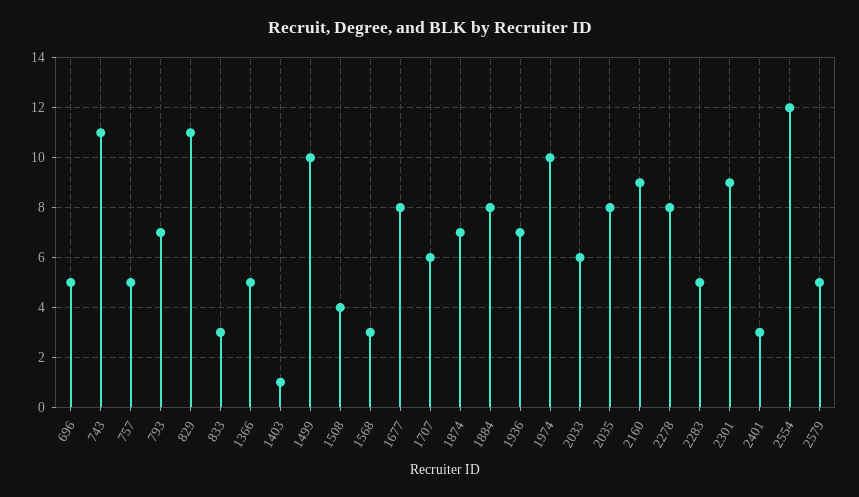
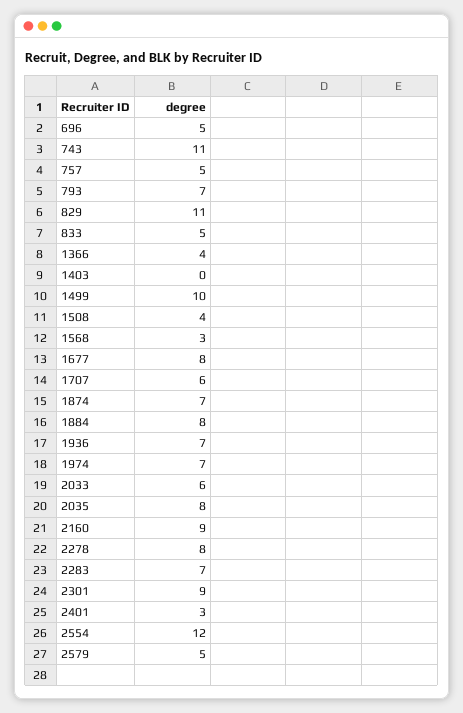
833: 3 -> 5
1366: 5 -> 4
1403: 1 -> 0
1974: 10 -> 7
2283: 5 -> 7

